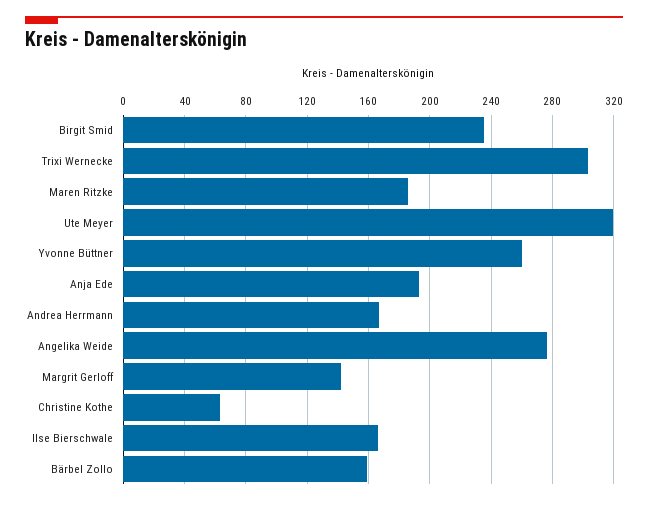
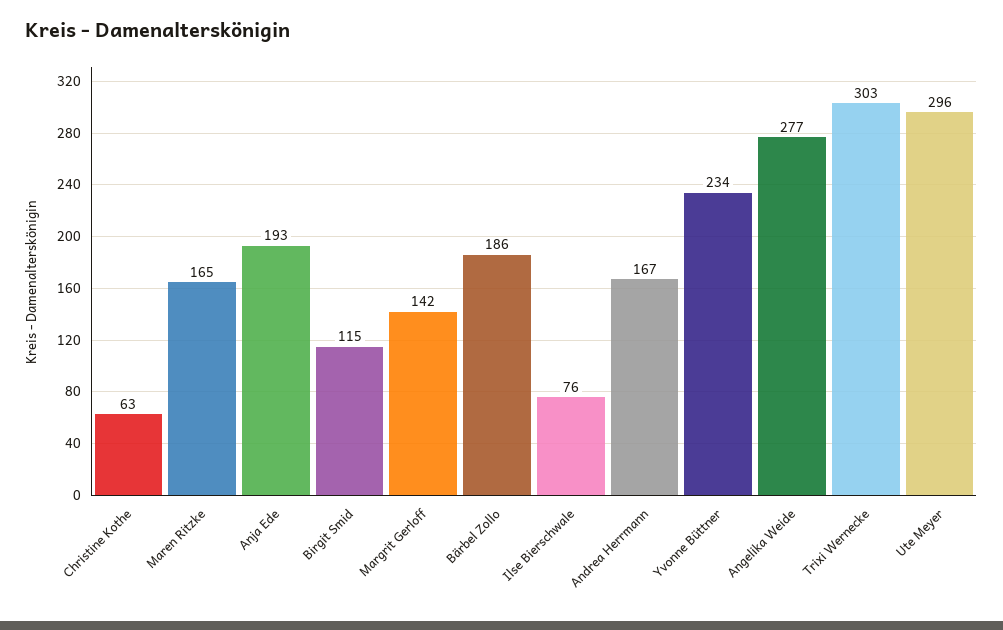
Birgit Smid: 235 -> 115
Maren Ritzke: 185 -> 165
Ute Meyer: 320 -> 296
Yvonne Büttner: 260 -> 234
Ilse Bierschwale: 165 -> 76
Bärbel Zollo: 160 -> 186

